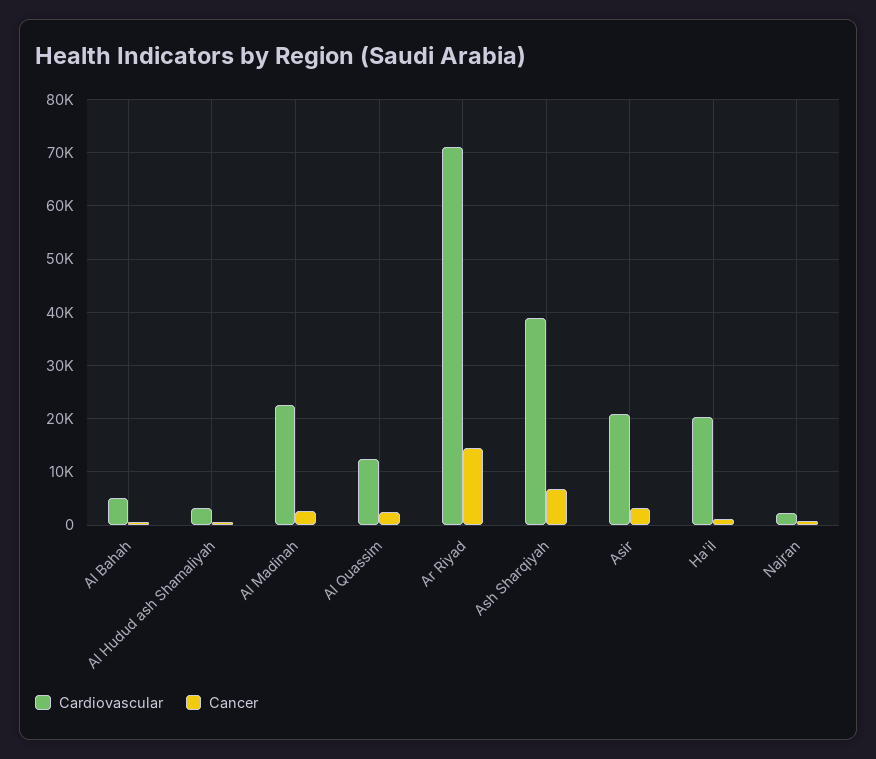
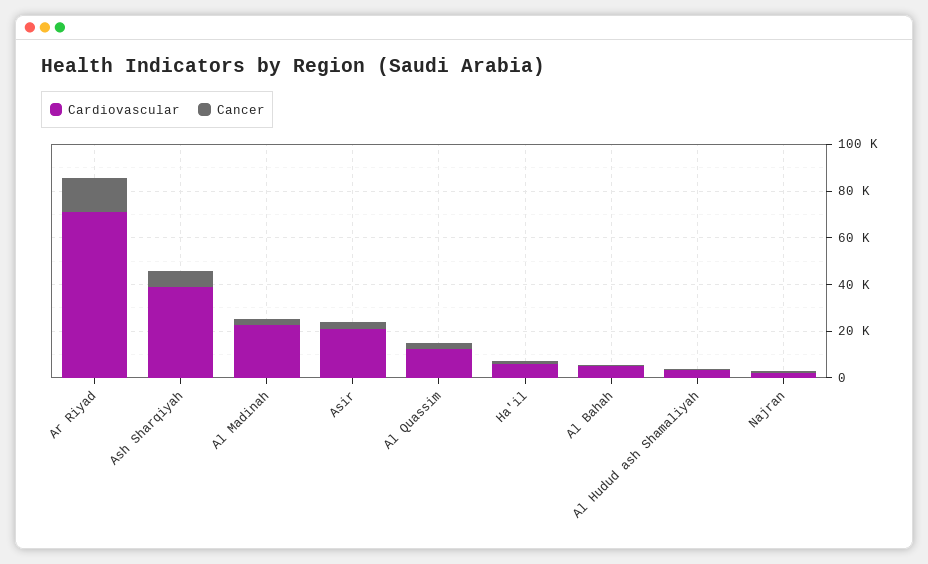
Cardiovascular, Ha'il: 20000 -> 5000

